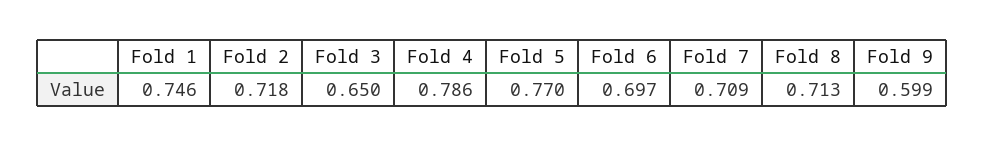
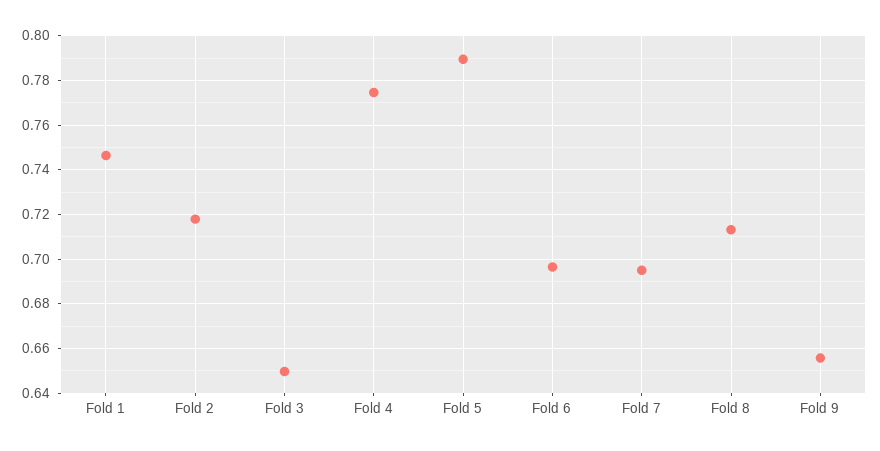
Fold 4: 0.786 -> 0.775
Fold 5: 0.77 -> 0.79
Fold 7: 0.709 -> 0.695
Fold 9: 0.599 -> 0.655

